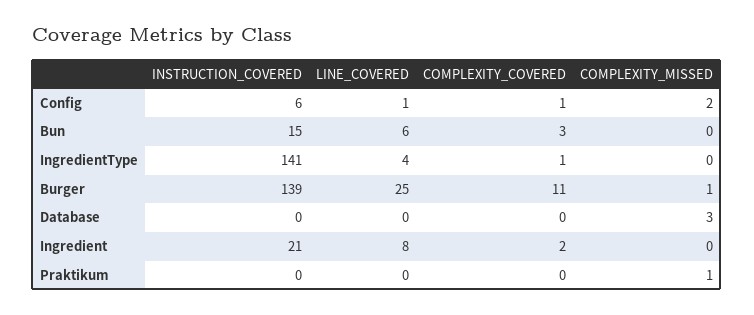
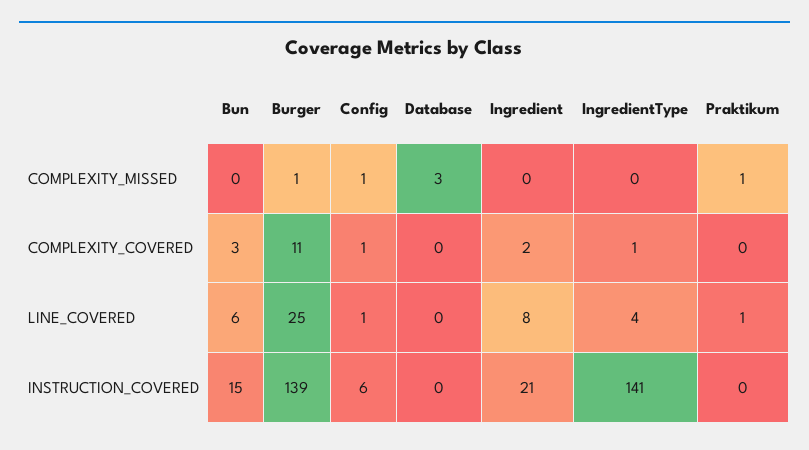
COMPLEXITY_MISSED, Config: 2 -> 1
LINE_COVERED, Praktikum: 0 -> 1

